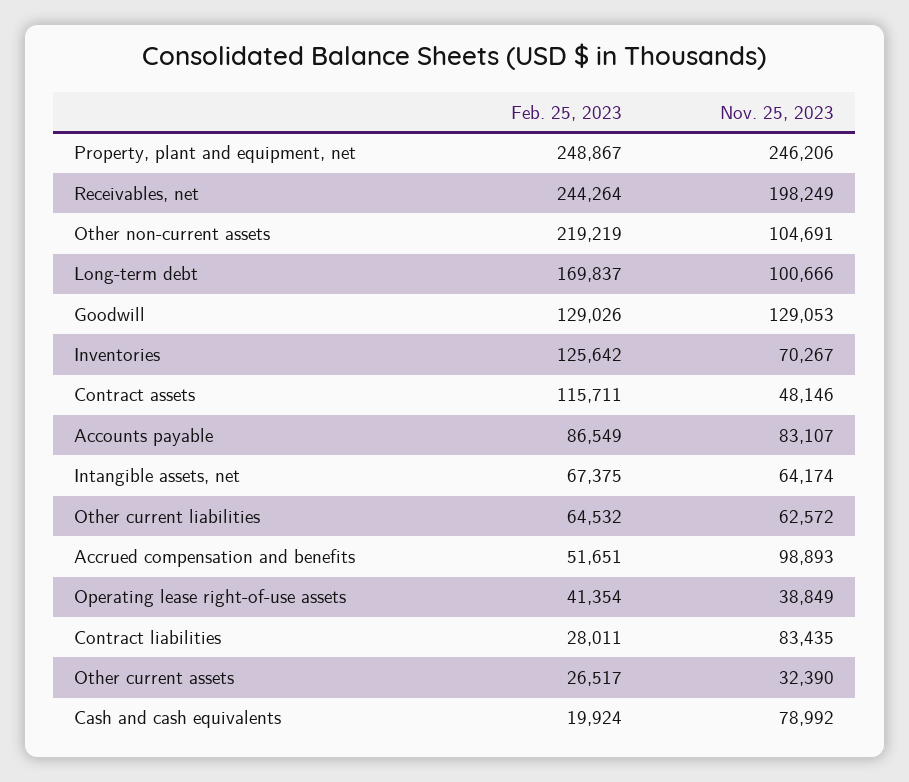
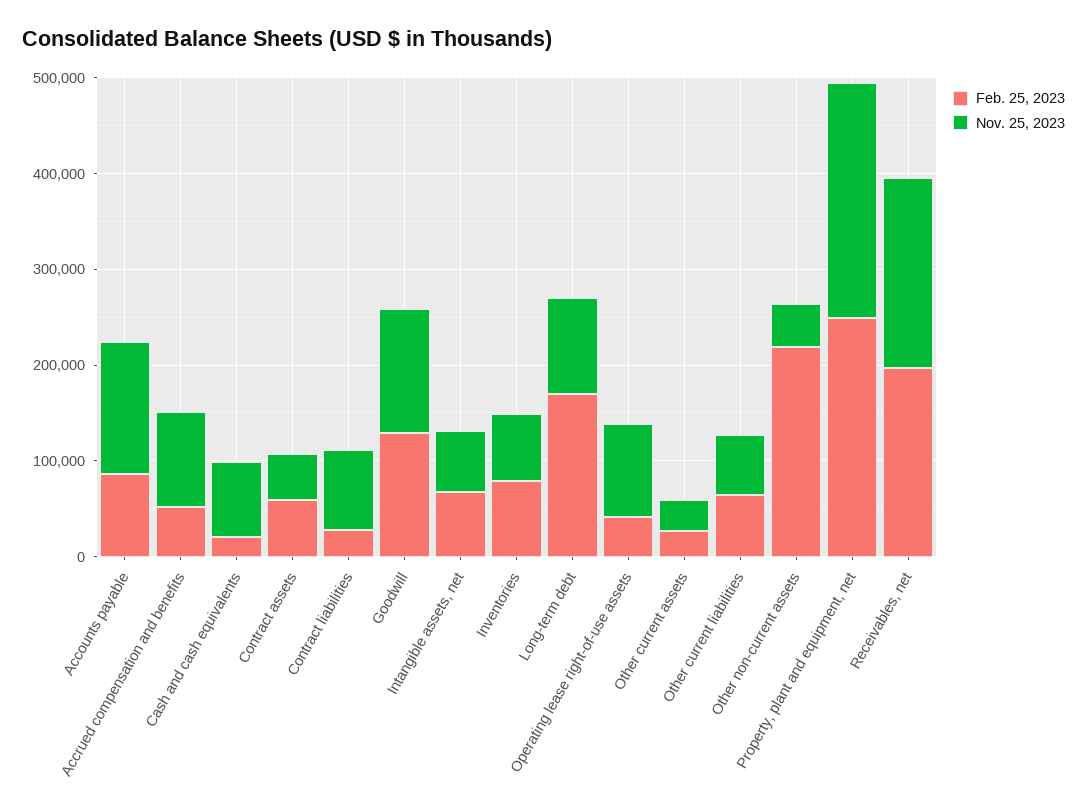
Feb. 25, 2023, Receivables, net: 244264 -> 200000
Nov. 25, 2023, Other non-current assets: 104691 -> 40000
Feb. 25, 2023, Inventories: 125642 -> 80000
Feb. 25, 2023, Contract assets: 115711 -> 60000
Nov. 25, 2023, Accounts payable: 83107 -> 140000
Nov. 25, 2023, Operating lease right-of-use assets: 38849 -> 100000

